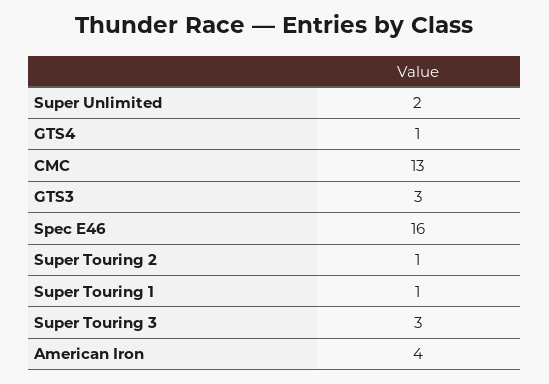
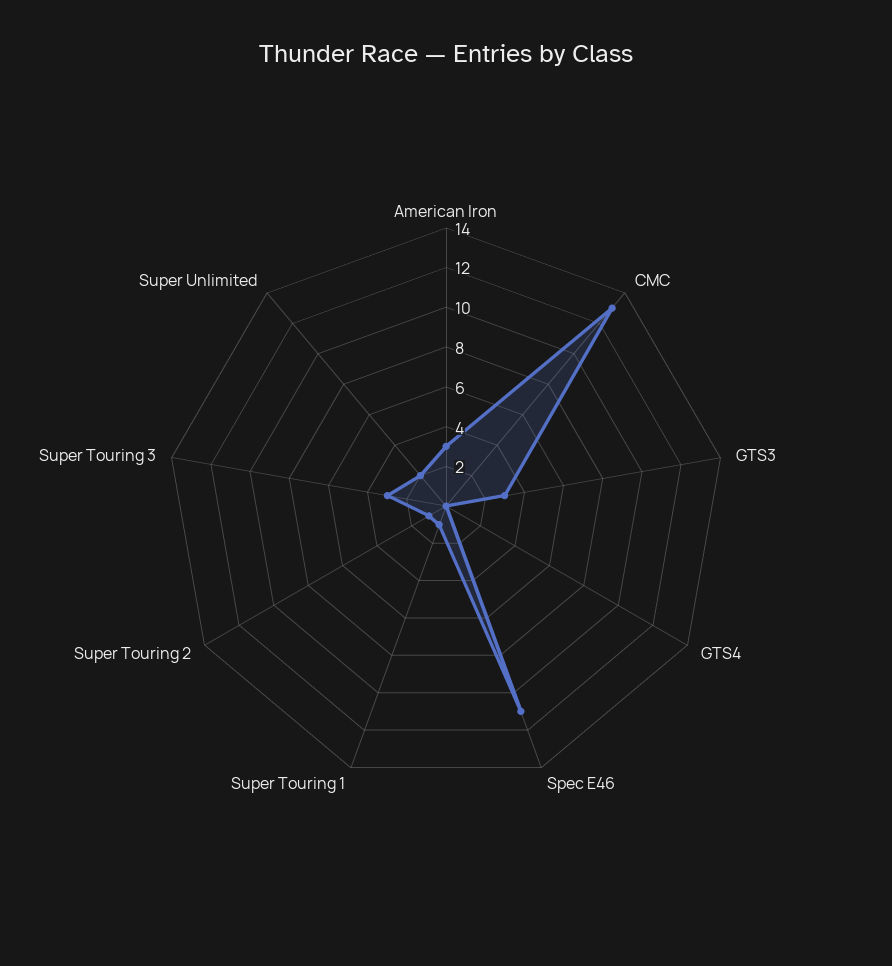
GTS4: 1 -> 0
Spec E46: 16 -> 11
American Iron: 4 -> 3

